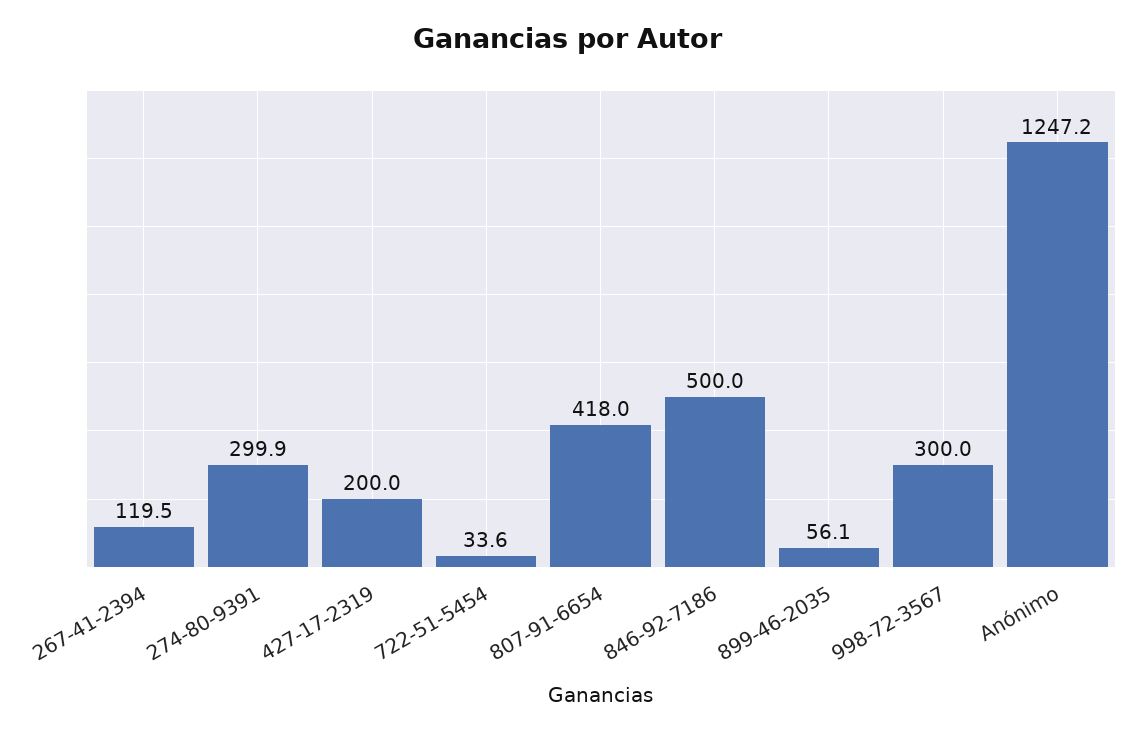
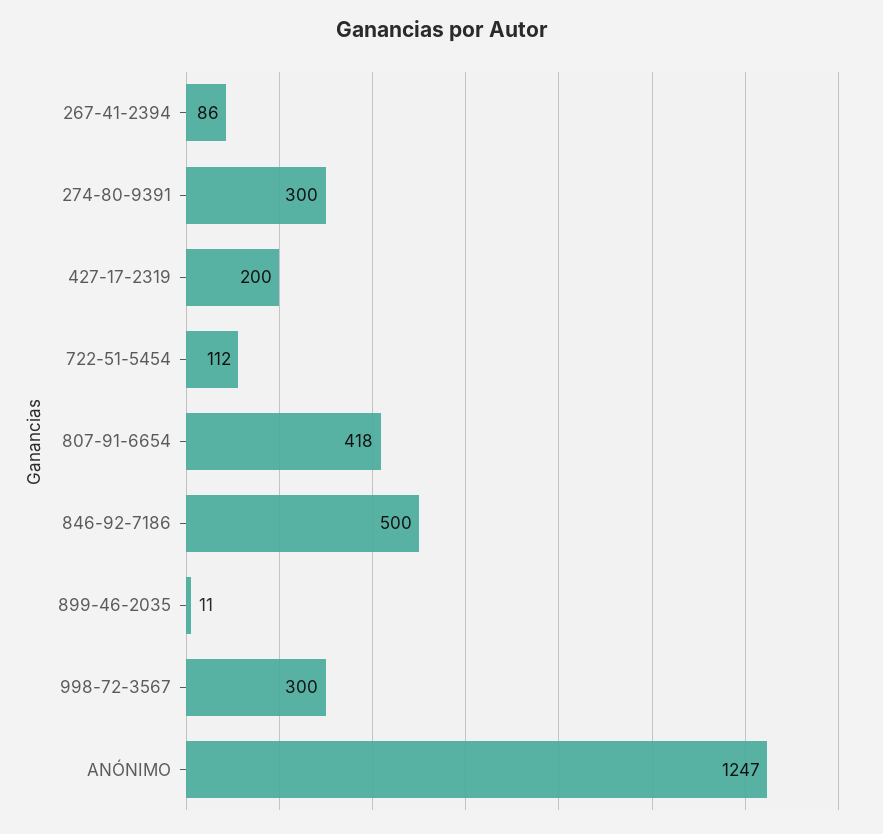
267-41-2394: 119.5 -> 86
722-51-5454: 33.6 -> 112
899-46-2035: 56.1 -> 11

